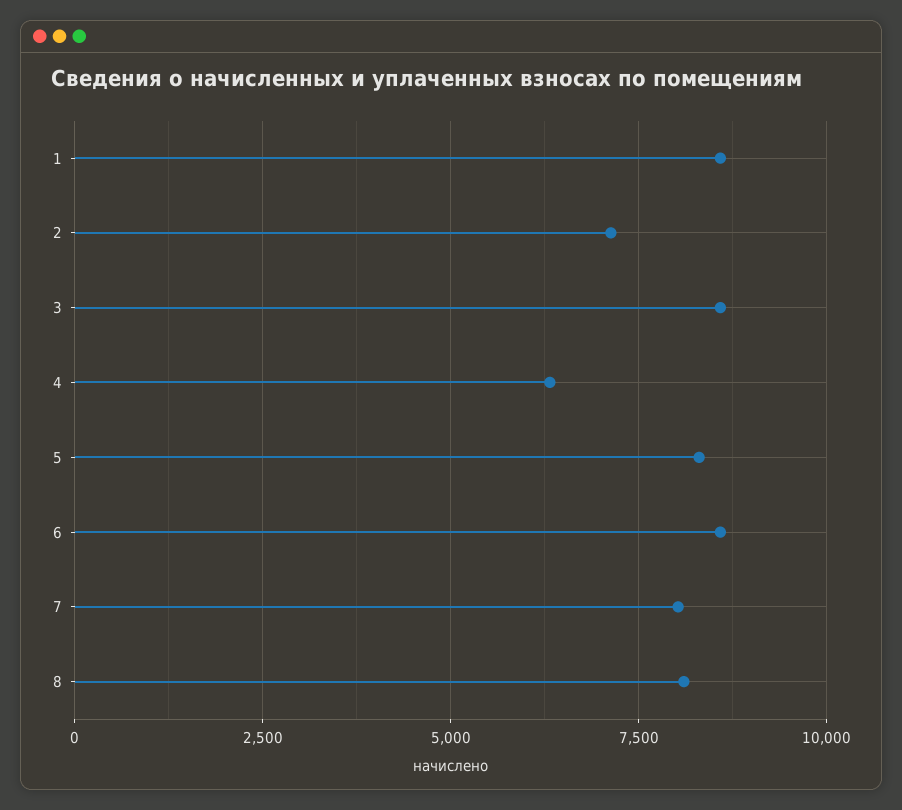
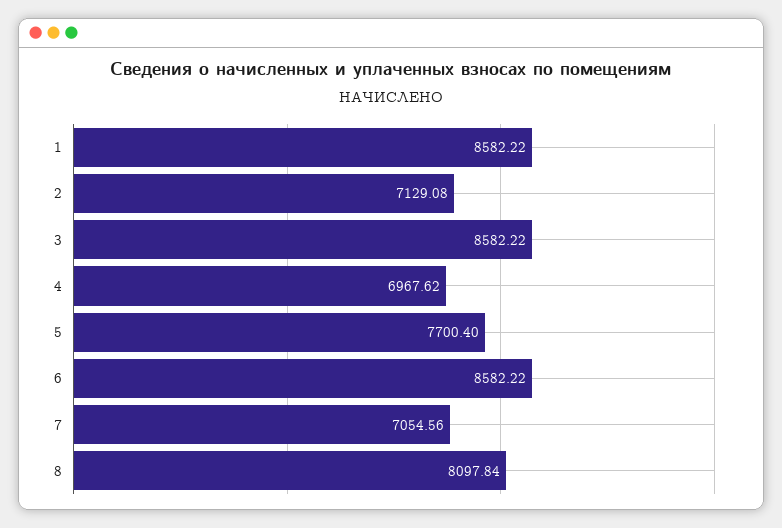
4: 6250 -> 6967.62
5: 8250 -> 7700.4
7: 8000 -> 7054.56

